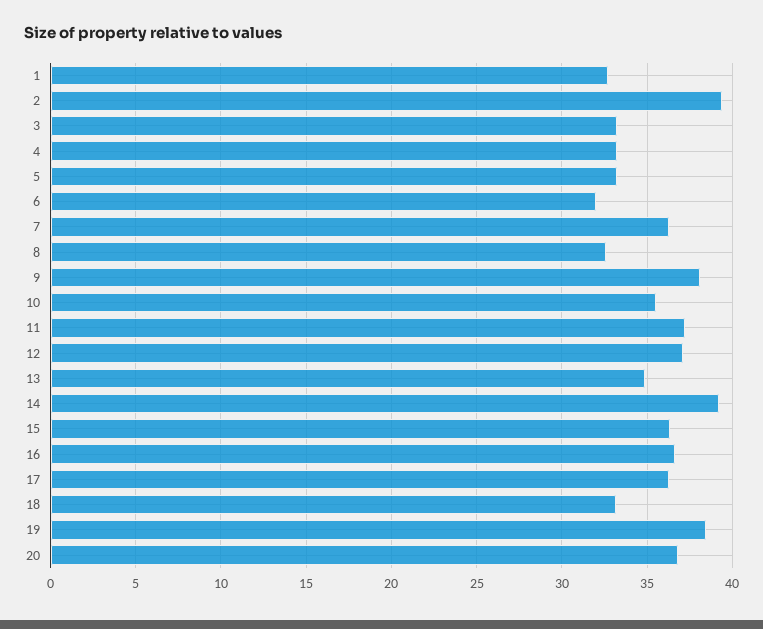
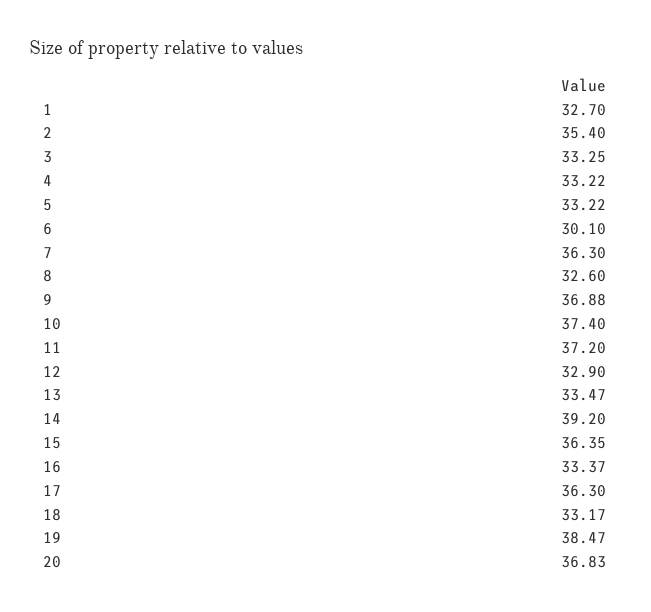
2: 39.5 -> 35.4
6: 32 -> 30.1
9: 38 -> 36.88
10: 35.5 -> 37.4
12: 37 -> 32.9
13: 35 -> 33.47
16: 36.5 -> 33.37

